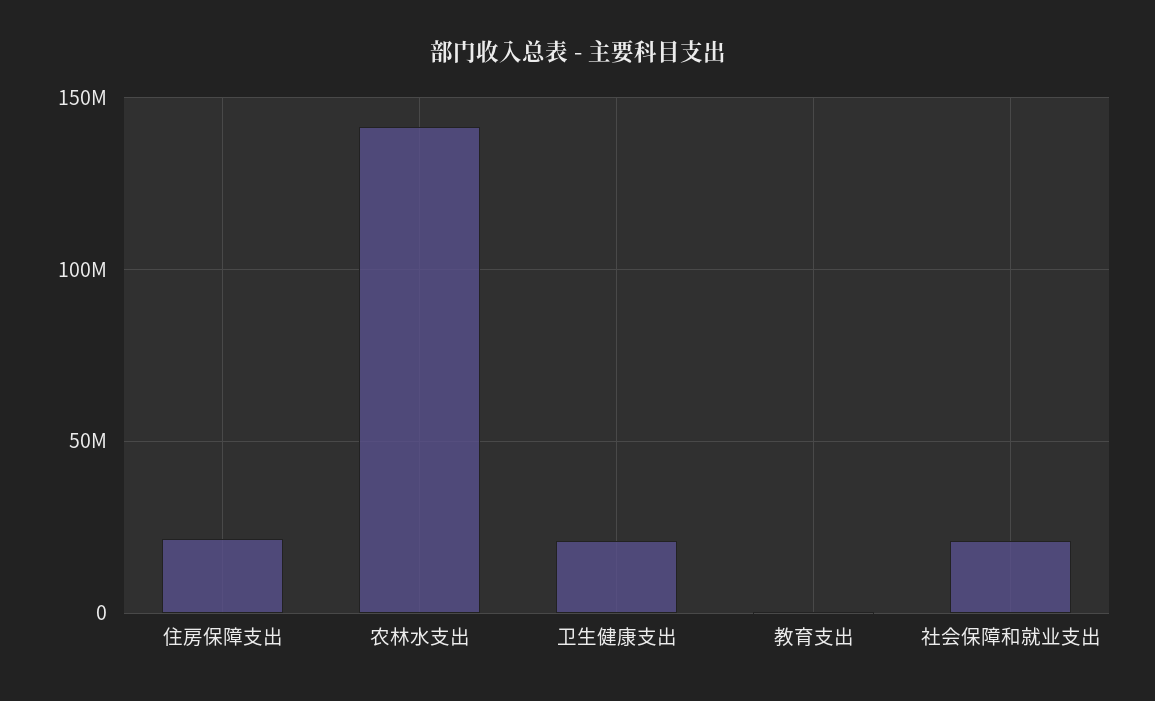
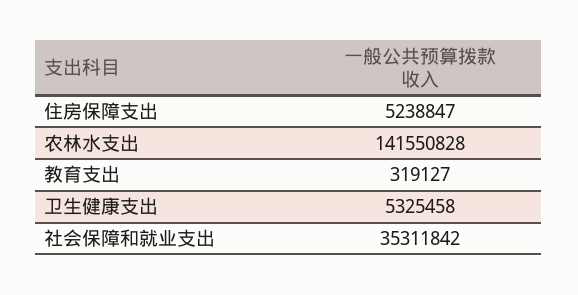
住房保障支出: 20000000 -> 5238847
卫生健康支出: 20000000 -> 5325458
社会保障和就业支出: 20000000 -> 35311842

